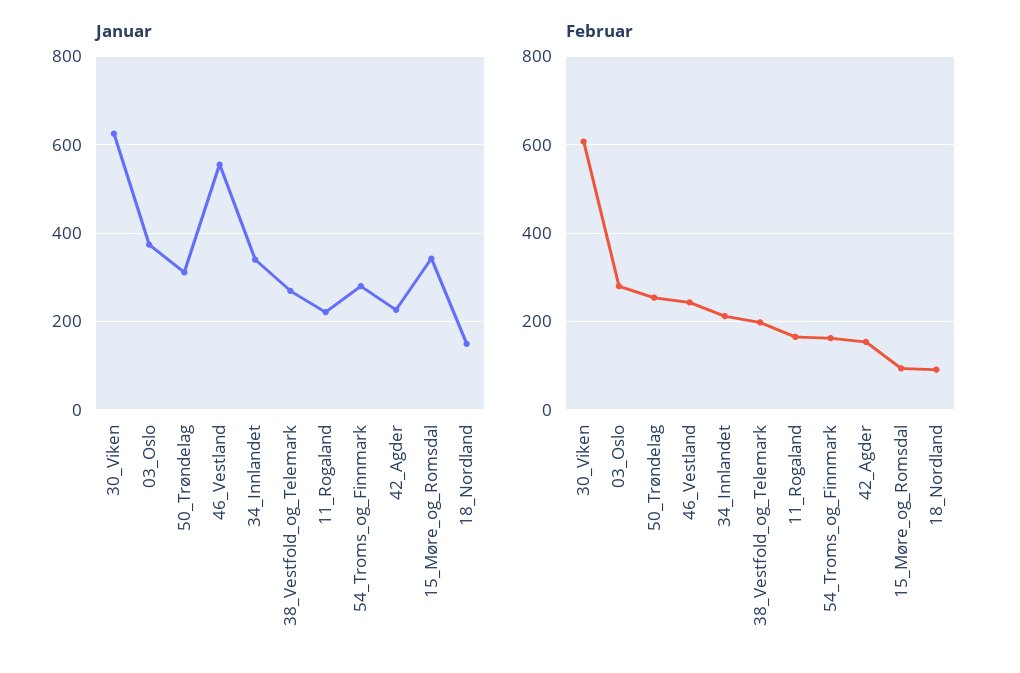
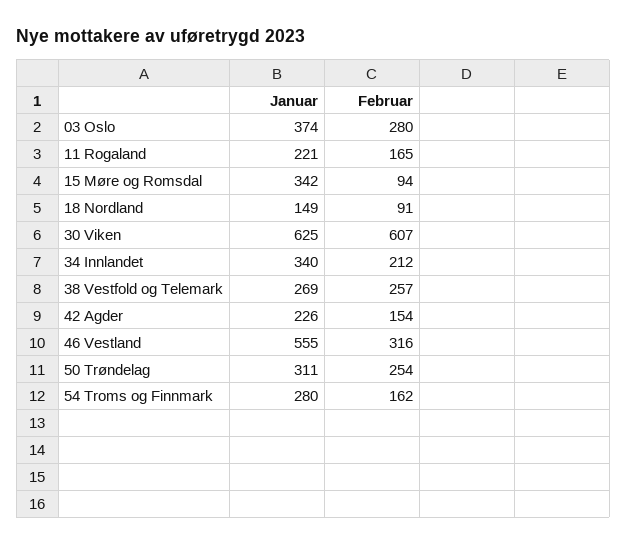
Februar, 46_Vestland: 240 -> 316
Februar, 38_Vestfold_og_Telemark: 200 -> 257

